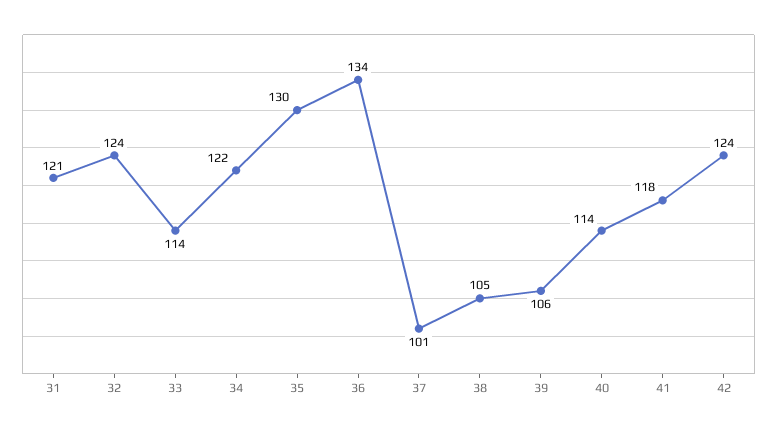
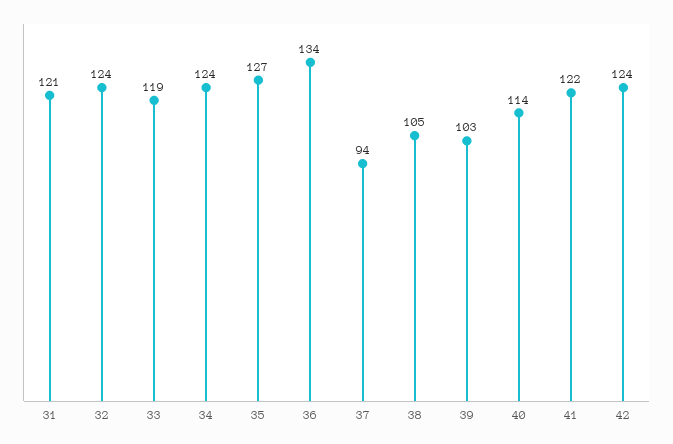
33: 114 -> 119
34: 122 -> 124
35: 130 -> 127
37: 101 -> 94
39: 106 -> 103
41: 118 -> 122

